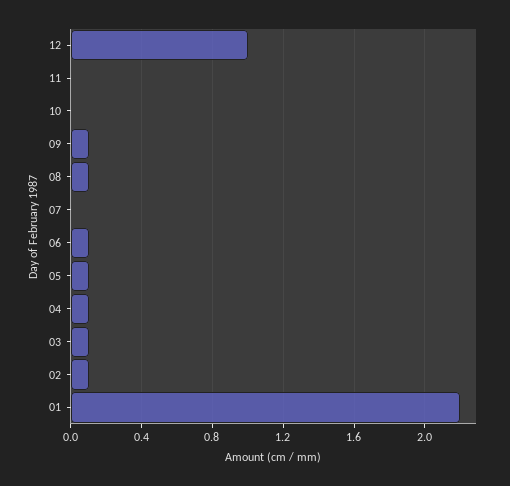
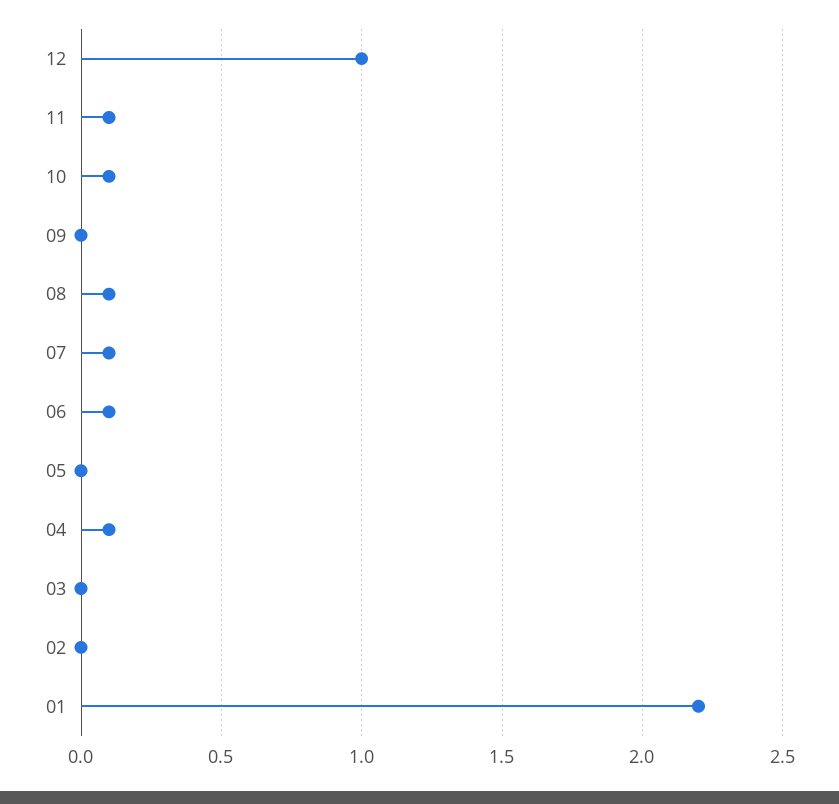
11: 0 -> 0.1
10: 0 -> 0.1
09: 0.1 -> 0
07: 0 -> 0.1
05: 0.1 -> 0
03: 0.1 -> 0
02: 0.1 -> 0

